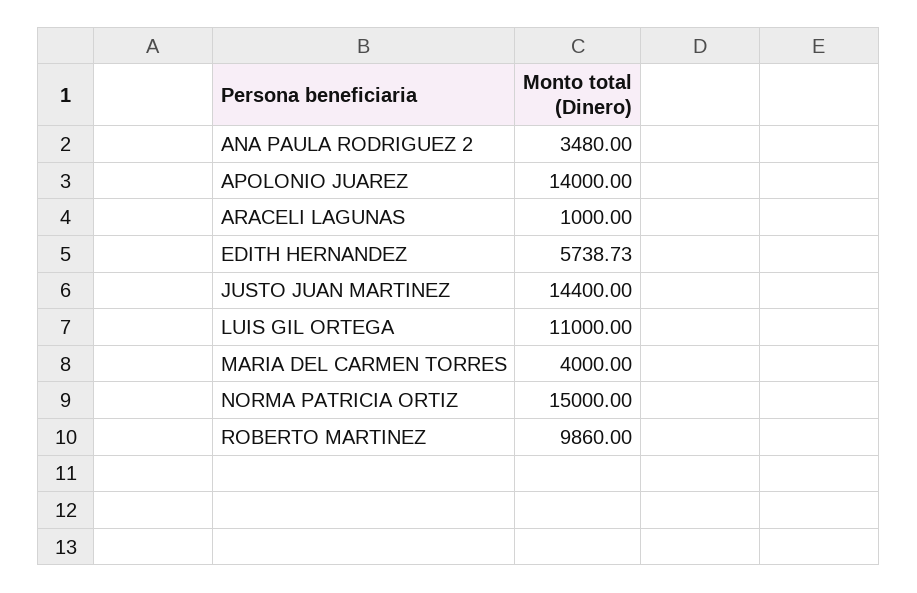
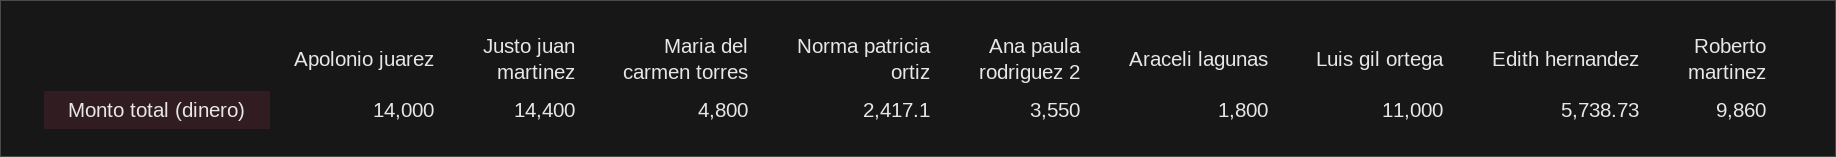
ANA PAULA RODRIGUEZ 2: 3480 -> 3550
ARACELI LAGUNAS: 1000 -> 1800
MARIA DEL CARMEN TORRES: 4000 -> 4800
NORMA PATRICIA ORTIZ: 15000 -> 2417.1

